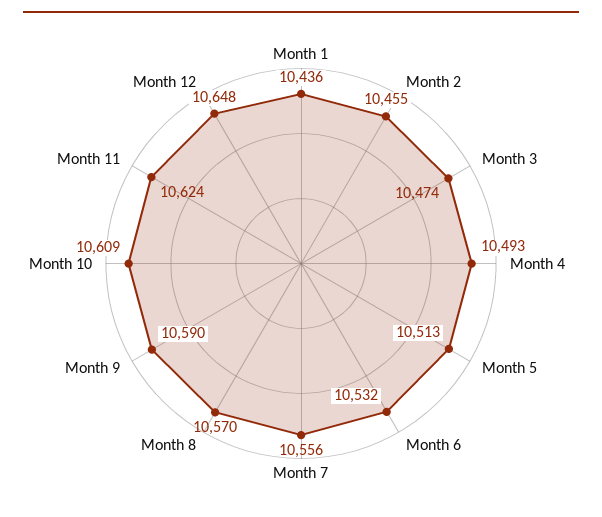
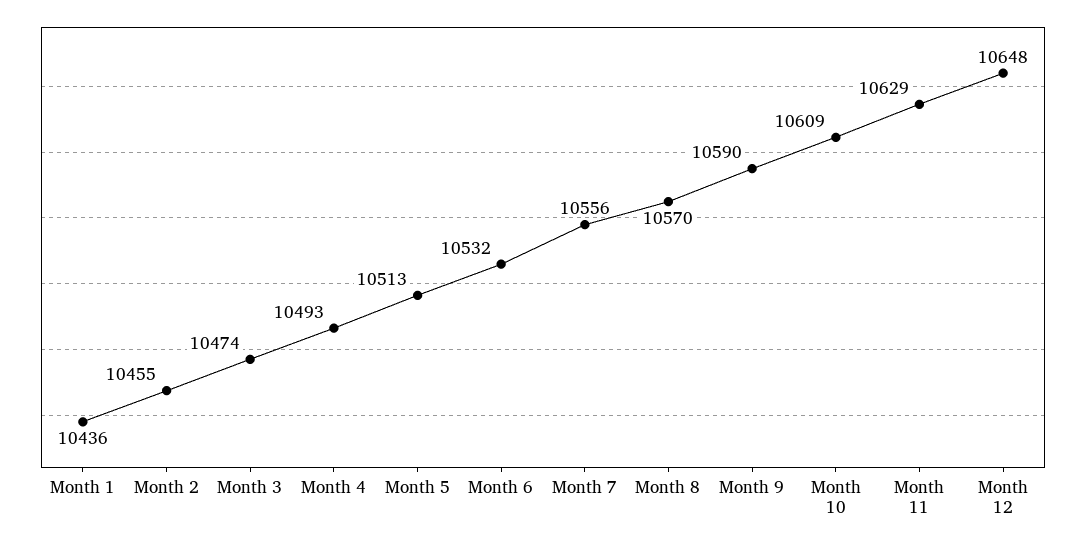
Month 11: 10624 -> 10629

